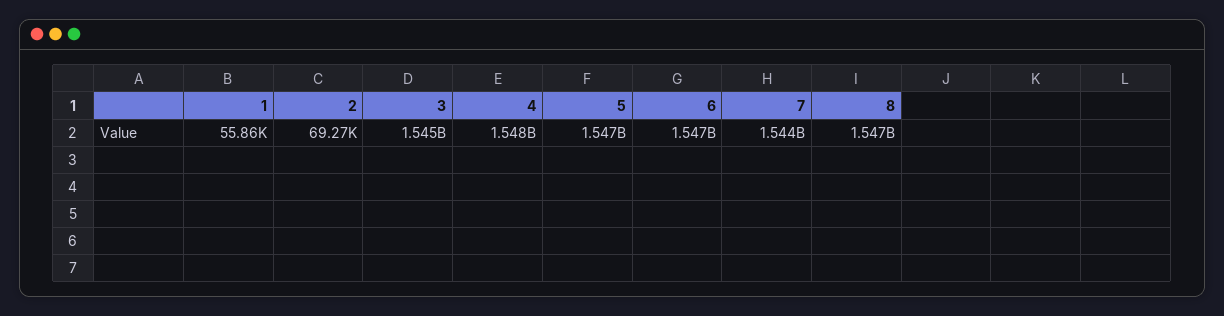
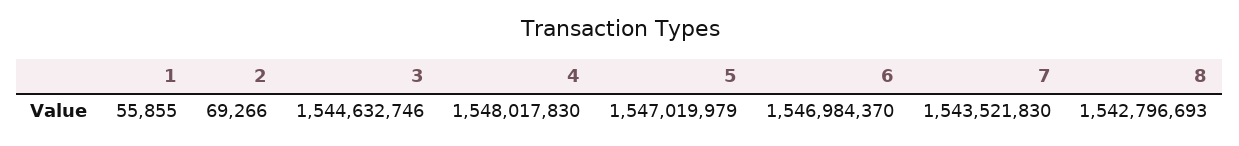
8: 1547000000 -> 1542796693

